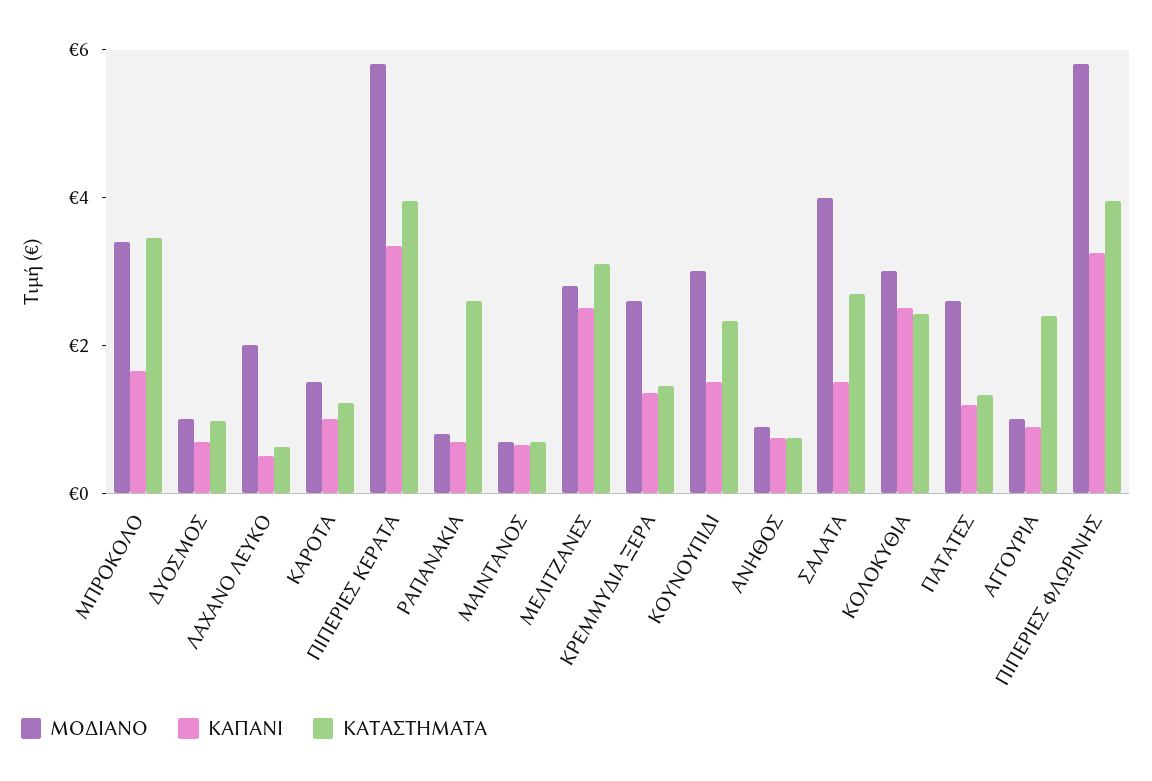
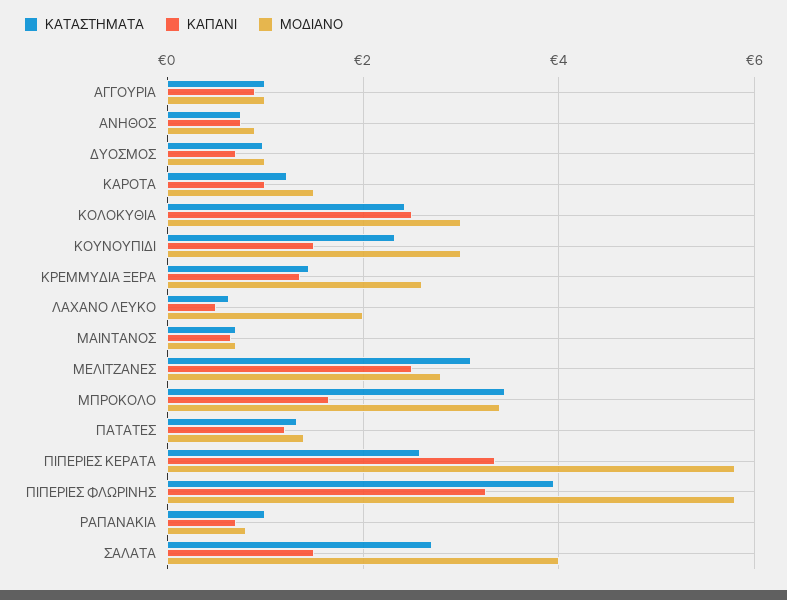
ΚΑΤΑΣΤΗΜΑΤΑ, ΠΙΠΕΡΙΕΣ ΚΕΡΑΤΑ: 4 -> 2.6
ΚΑΤΑΣΤΗΜΑΤΑ, ΡΑΠΑΝΑΚΙΑ: 2.5 -> 1
ΜΟΔΙΑΝΟ, ΠΑΤΑΤΕΣ: 2.5 -> 1.4
ΚΑΤΑΣΤΗΜΑΤΑ, ΑΓΓΟΥΡΙΑ: 2.5 -> 1

